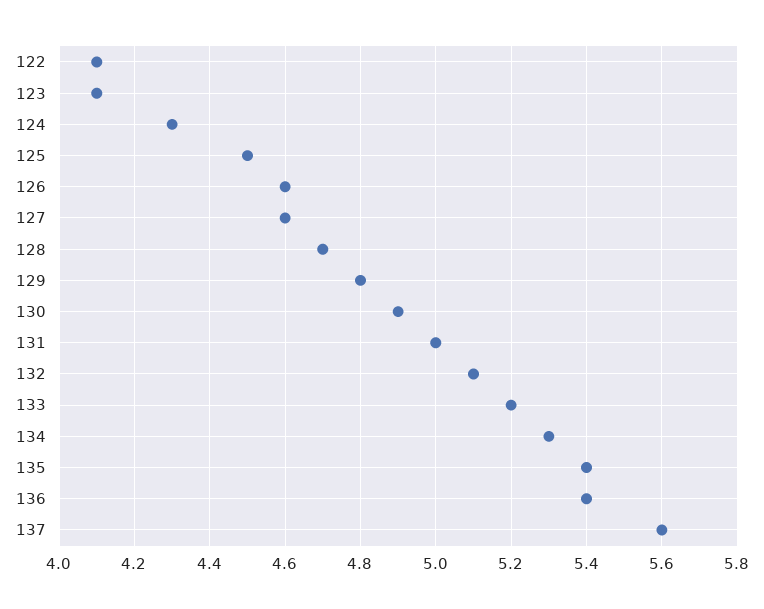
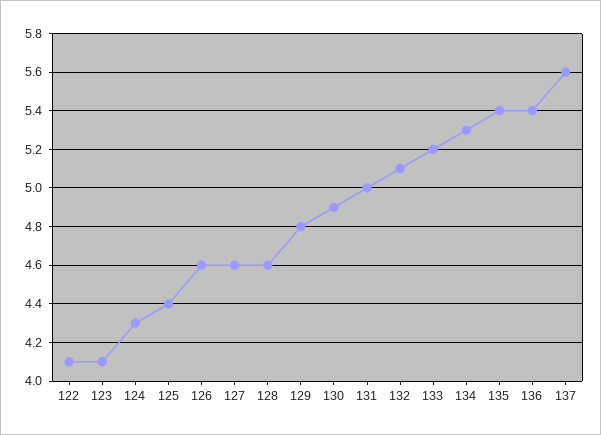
125: 4.5 -> 4.4
128: 4.7 -> 4.6

